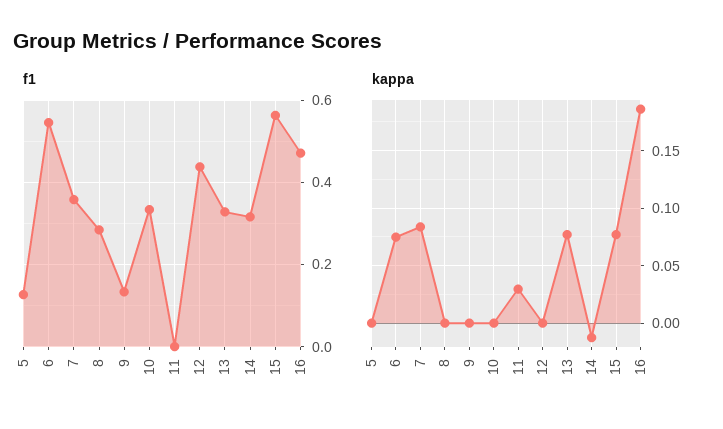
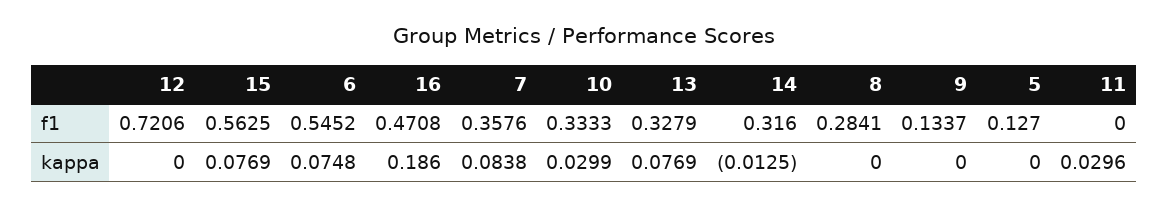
f1, 12: 0.44 -> 0.7206
kappa, 10: 0 -> 0.0299

